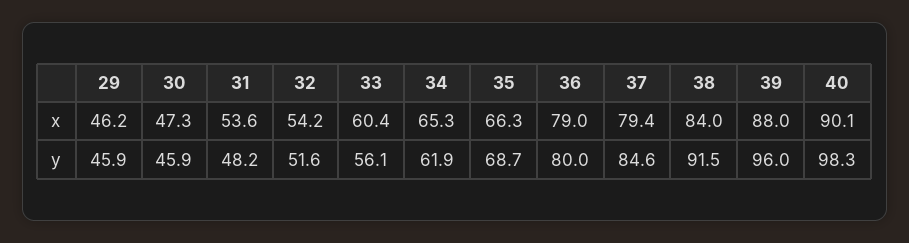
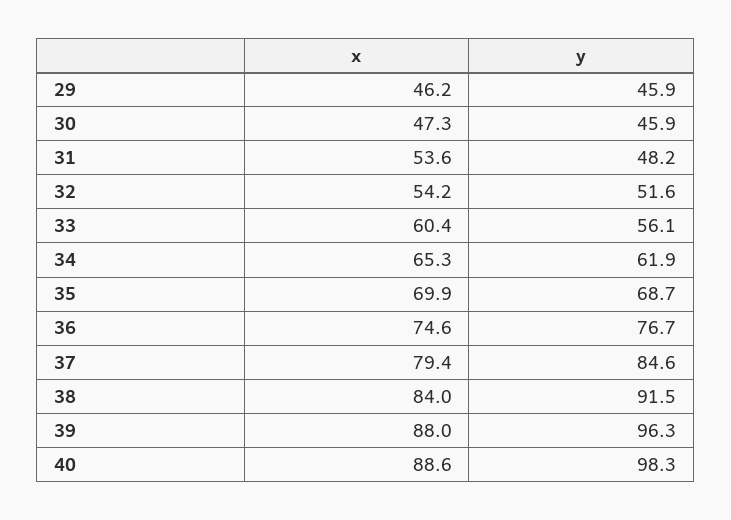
35, x: 66.3 -> 69.9
36, x: 79 -> 74.6
40, x: 90.1 -> 88.6
36, y: 80 -> 76.7
39, y: 96 -> 96.3

